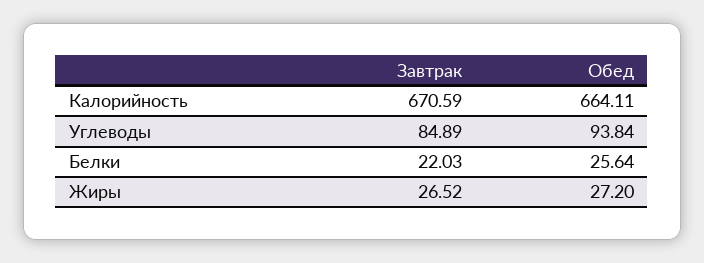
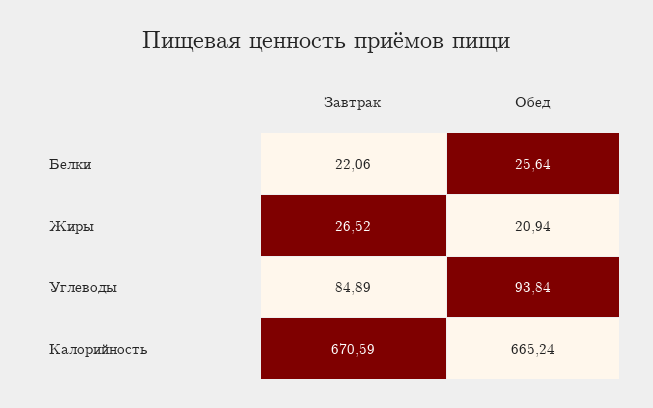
Обед, Калорийность: 664.11 -> 665.24
Завтрак, Белки: 22.03 -> 22.06
Обед, Жиры: 27.2 -> 20.94

